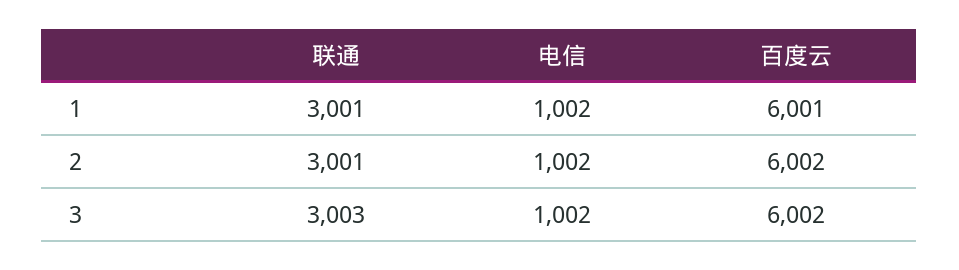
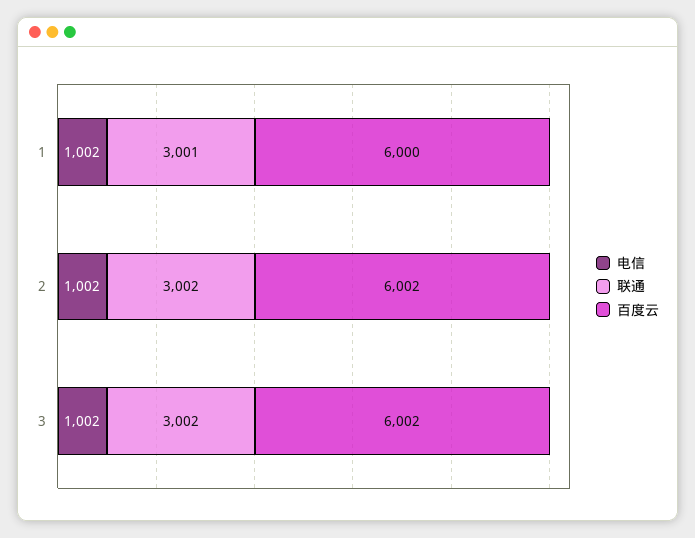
百度云, 1: 6001 -> 6000
联通, 2: 3001 -> 3002
联通, 3: 3003 -> 3002

